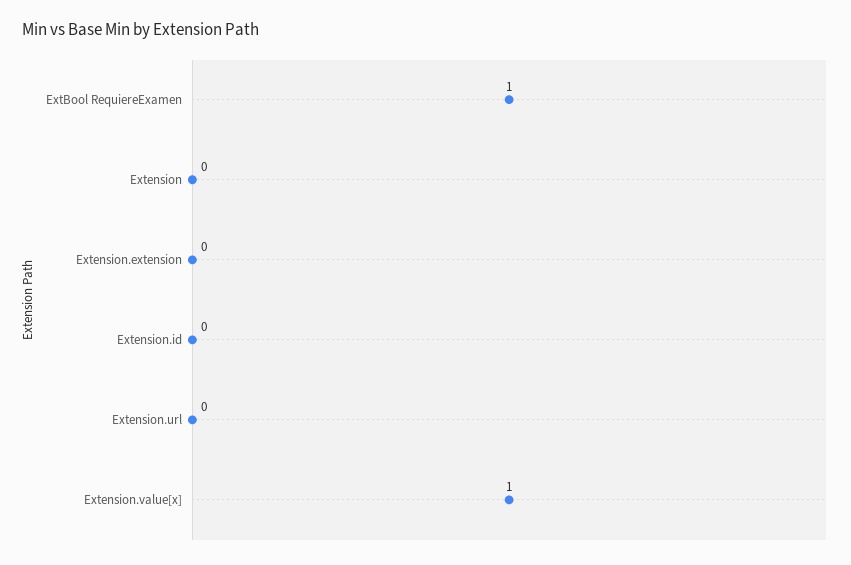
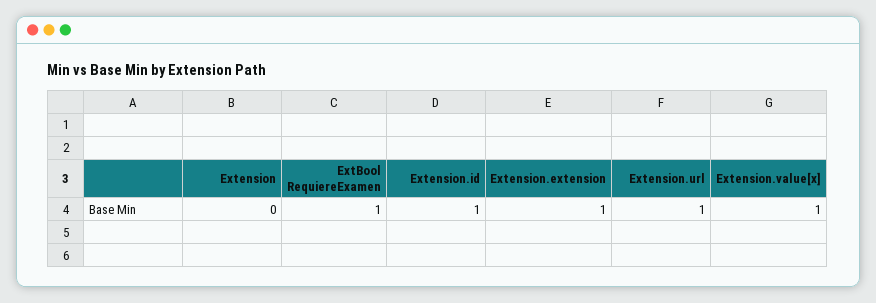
Extension.extension: 0 -> 1
Extension.id: 0 -> 1
Extension.url: 0 -> 1

